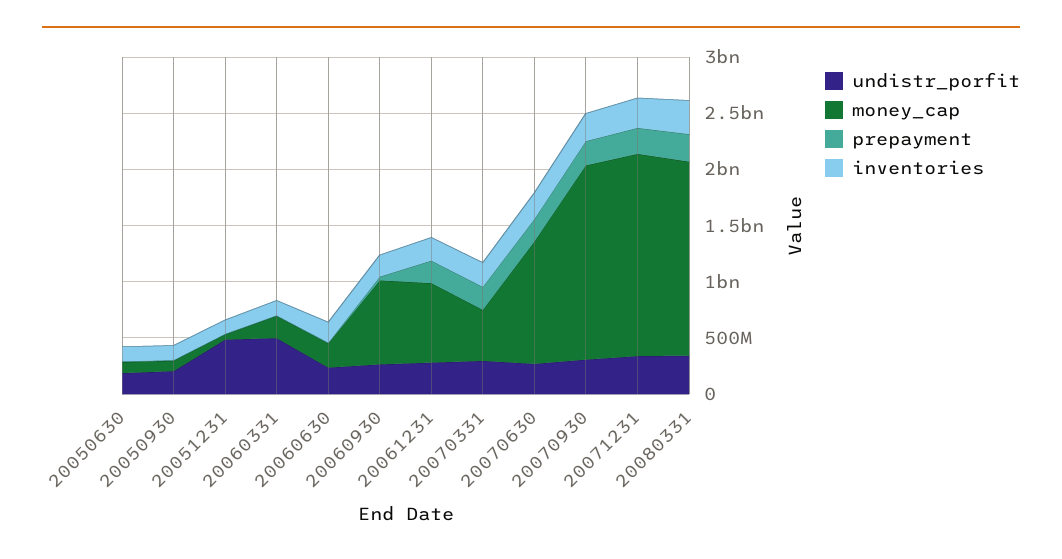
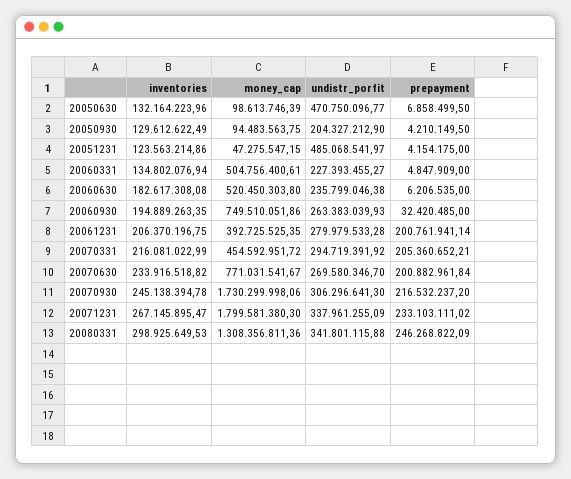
undistr_porfit, 20050630: 200000000 -> 470750096.77
undistr_porfit, 20060331: 500000000 -> 227393455.27
money_cap, 20060331: 200000000 -> 504756400.61
money_cap, 20060630: 200000000 -> 520450303.8
money_cap, 20061231: 700000000 -> 392725525.35
money_cap, 20070630: 1100000000 -> 771031541.67
money_cap, 20080331: 1700000000 -> 1308356811.36

